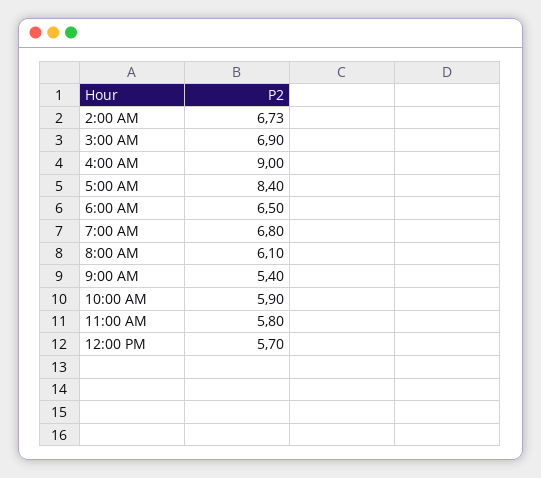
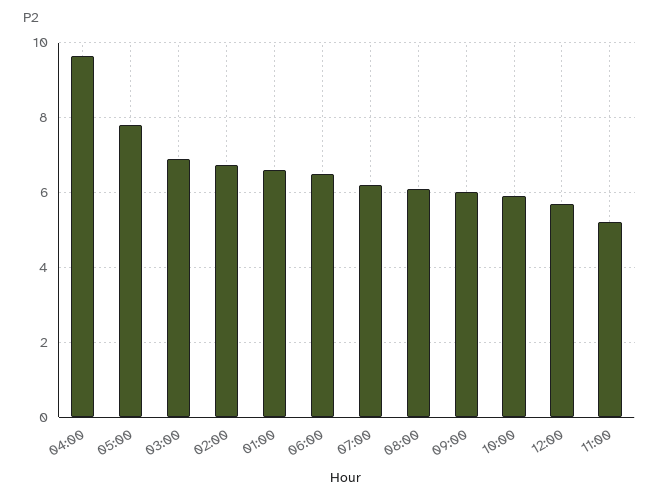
4:00 AM: 9 -> 9.6
5:00 AM: 8.4 -> 7.8
7:00 AM: 6.8 -> 6.2
9:00 AM: 5.4 -> 6
11:00 AM: 5.8 -> 5.2
01:00: none -> 6.6

